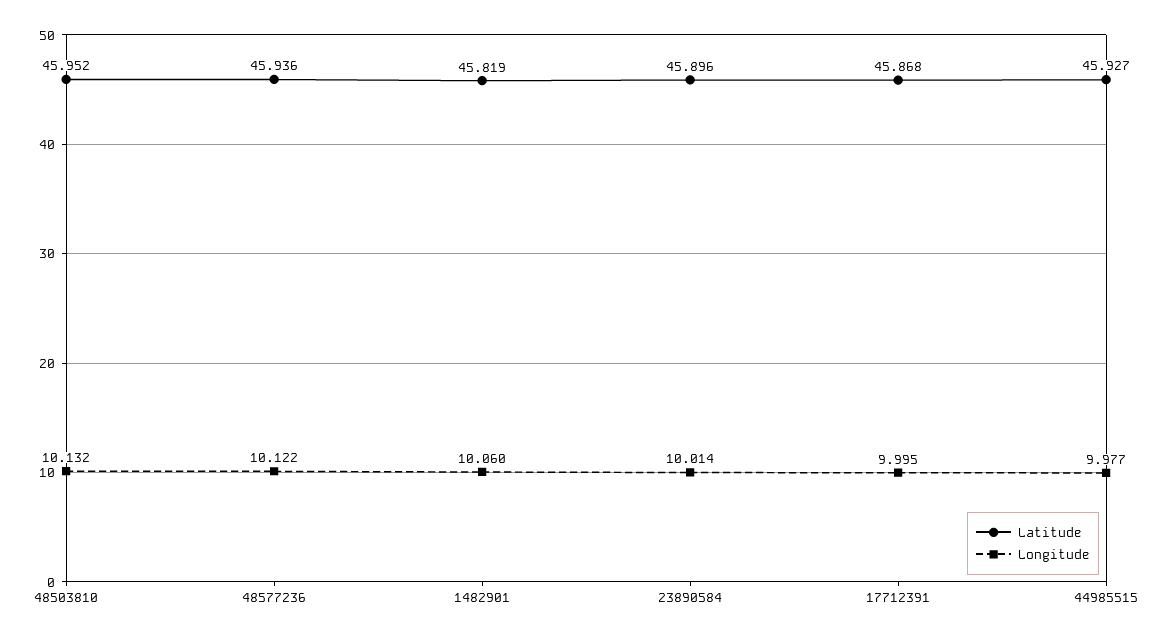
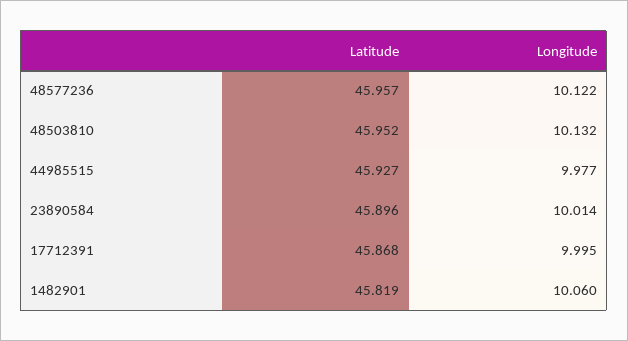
Latitude, 48577236: 45.936 -> 45.957

